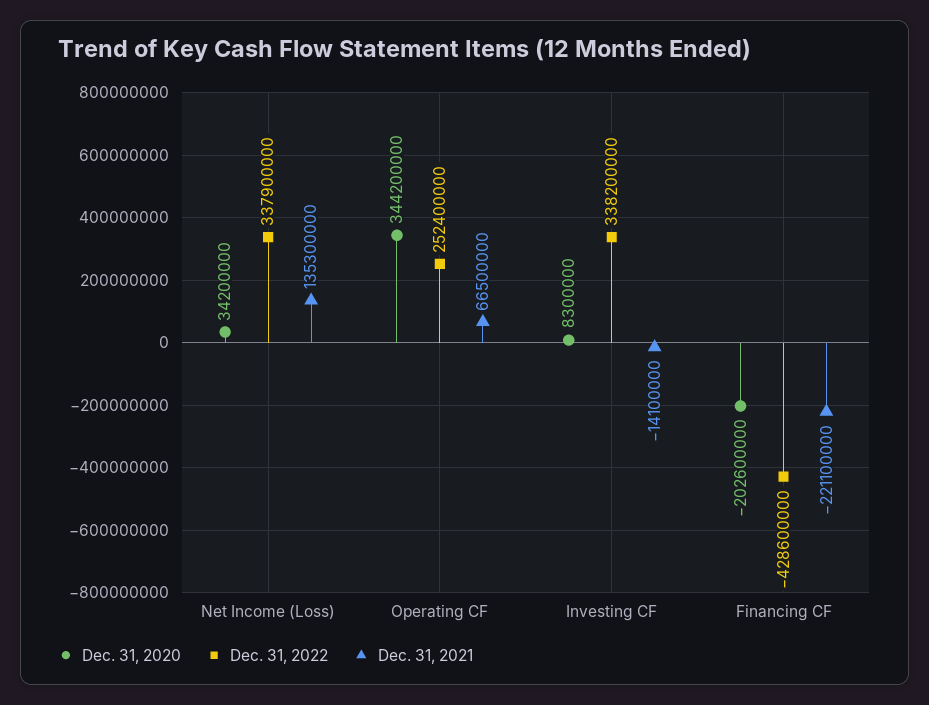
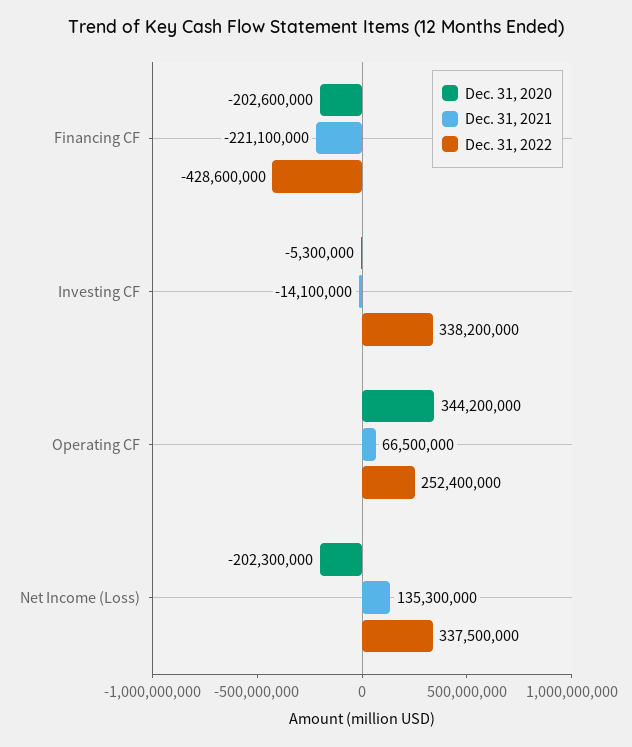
Dec. 31, 2020, Net Income (Loss): 34200000 -> -202300000
Dec. 31, 2022, Net Income (Loss): 337900000 -> 337500000
Dec. 31, 2020, Investing CF: 8300000 -> -5300000

